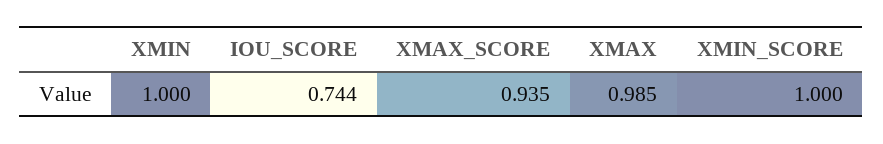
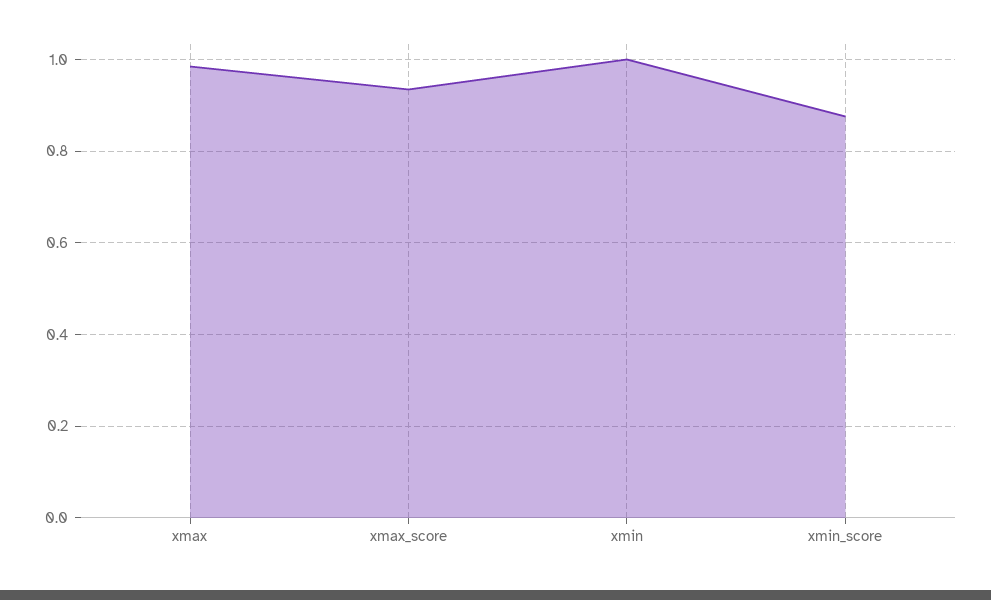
IOU_SCORE: 0.744 -> none
XMIN_SCORE: 1 -> 0.88

